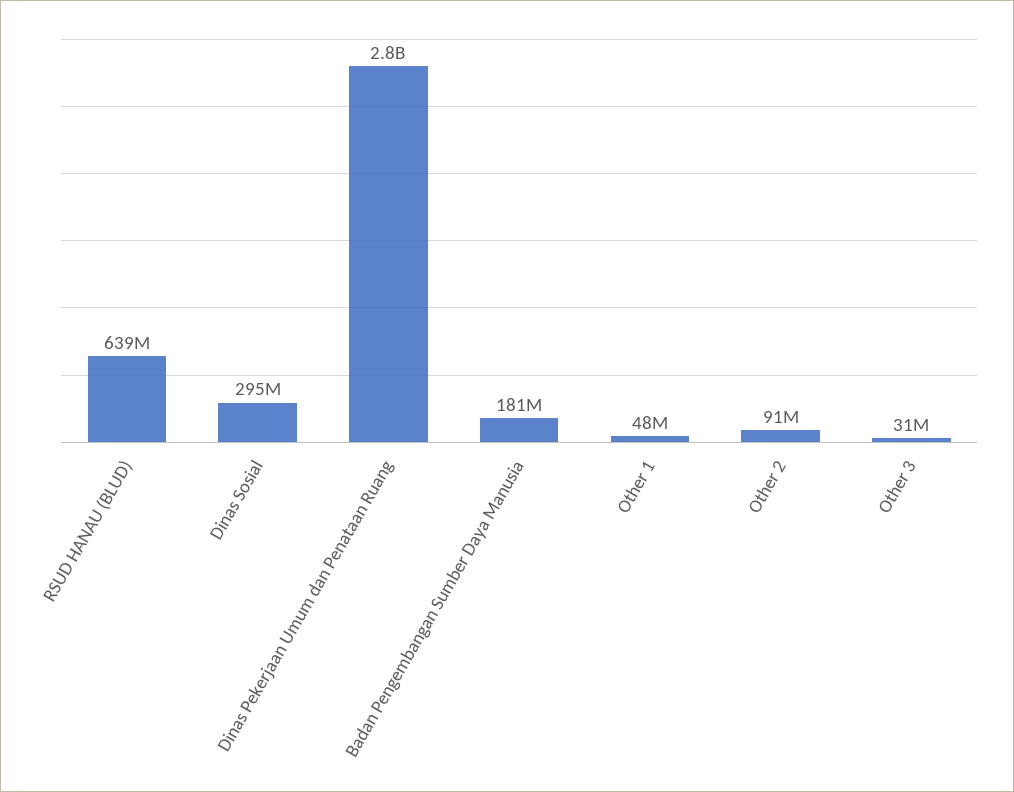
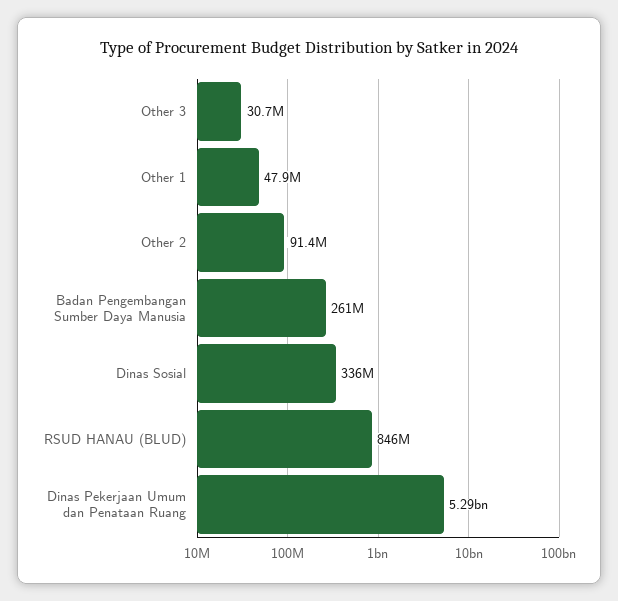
RSUD HANAU (BLUD): 639000000 -> 846000000
Dinas Sosial: 295000000 -> 336000000
Dinas Pekerjaan Umum dan Penataan Ruang: 2800000000 -> 5290000000
Badan Pengembangan Sumber Daya Manusia: 181000000 -> 261000000

